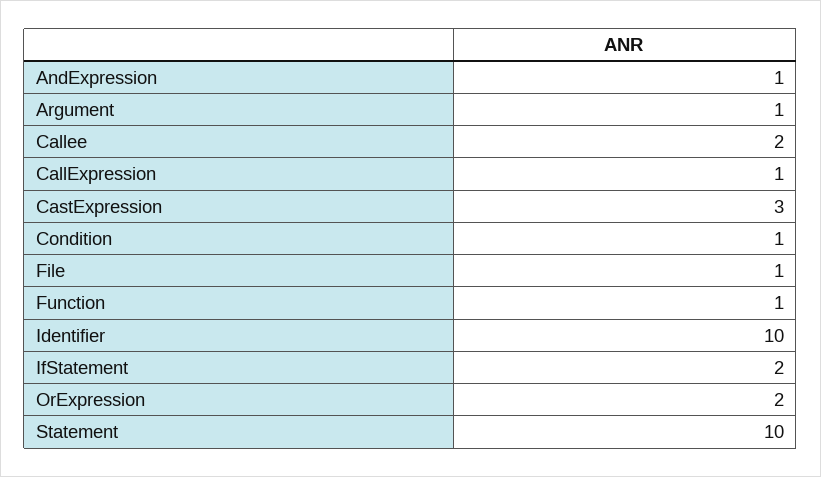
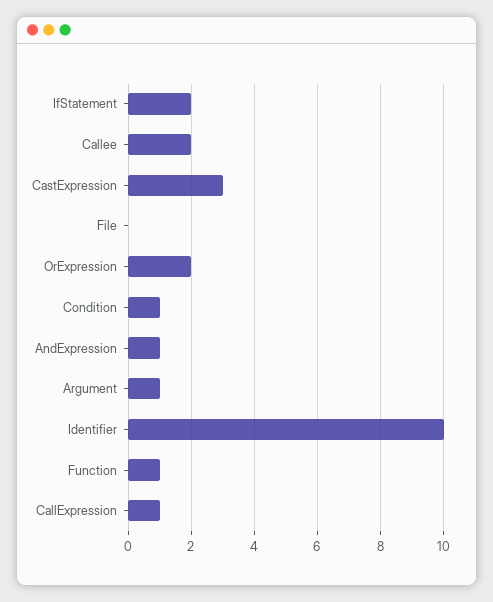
File: 1 -> 0
Statement: 10 -> none

